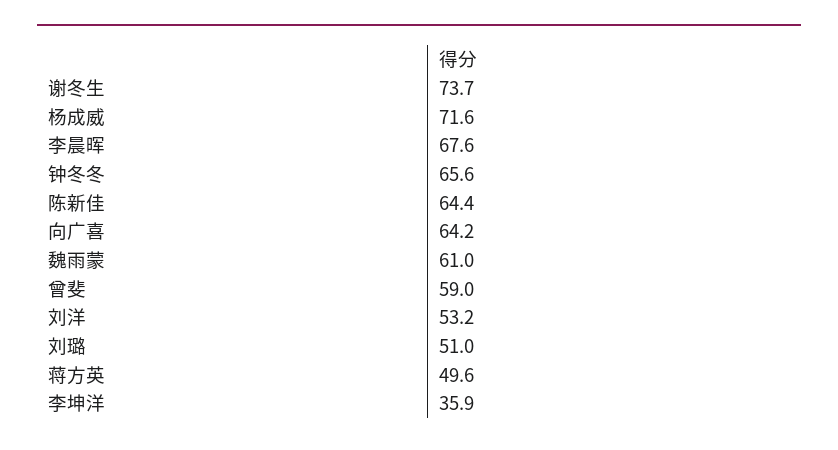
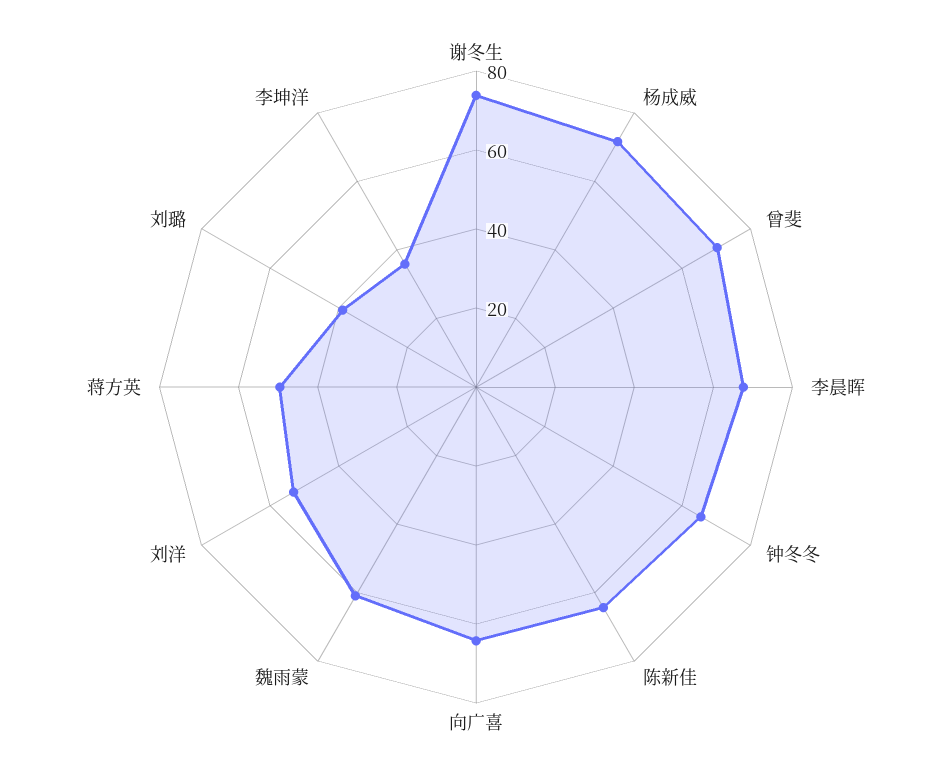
曾斐: 59 -> 70
刘璐: 51 -> 40

